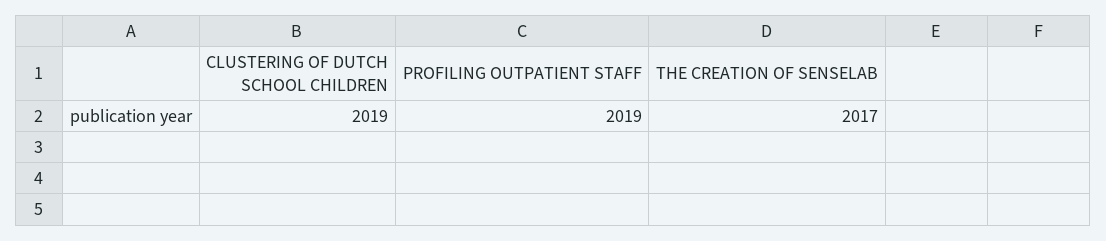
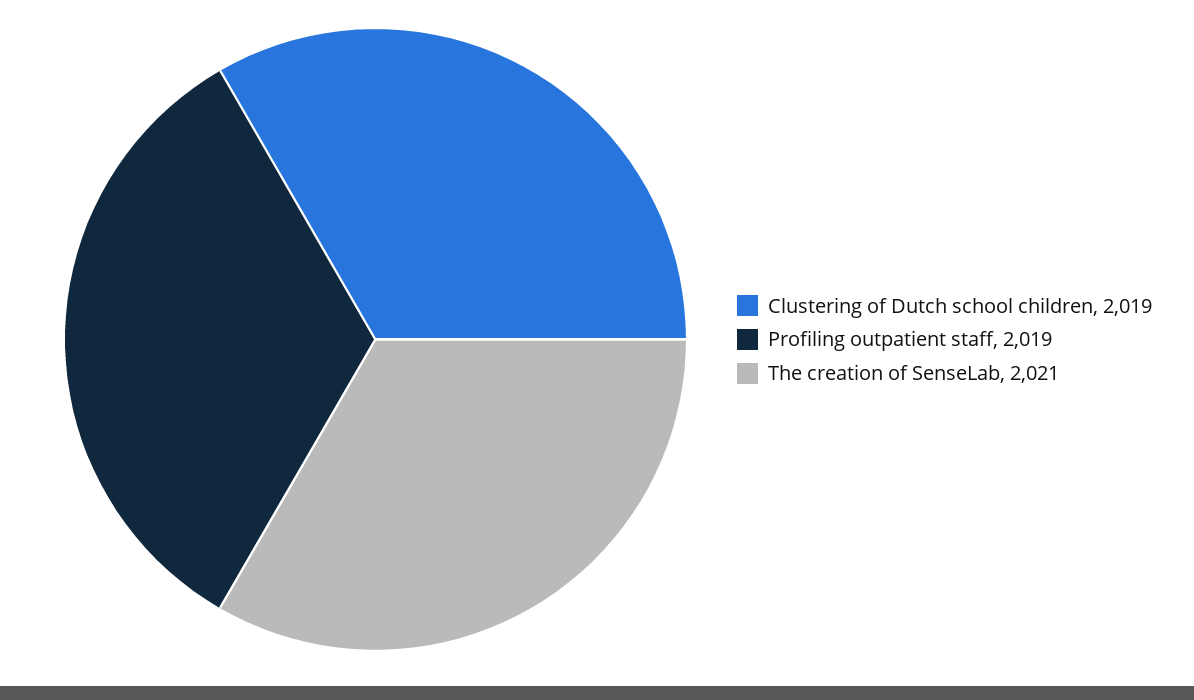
THE CREATION OF SENSELAB: 2017 -> 2021

